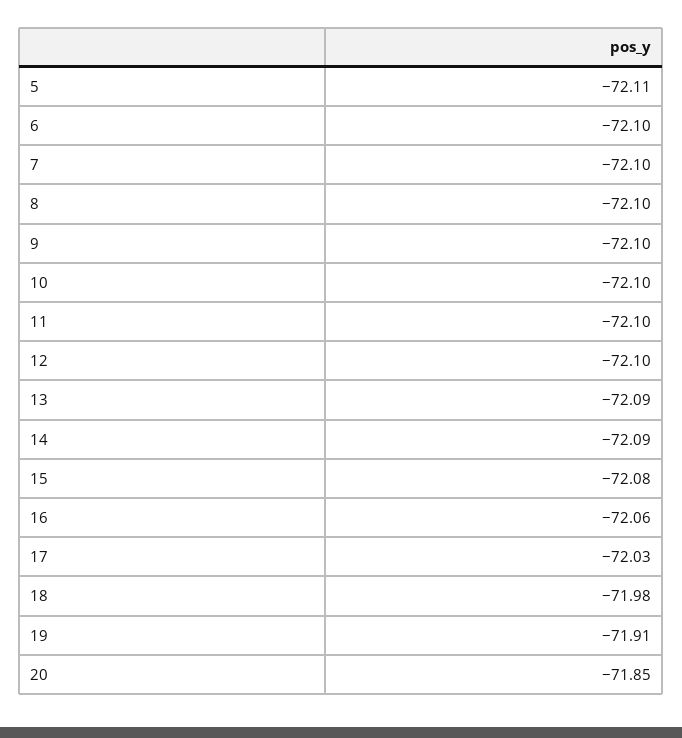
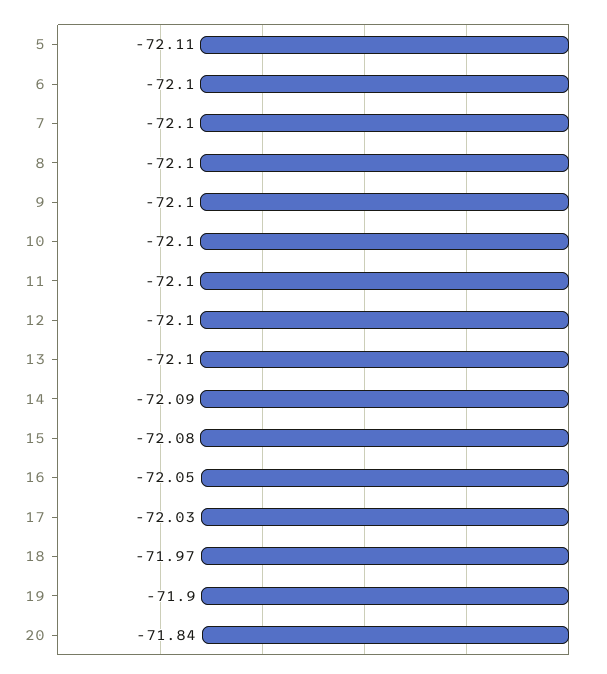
13: -72.09 -> -72.1
16: -72.06 -> -72.05
18: -71.98 -> -71.97
19: -71.91 -> -71.9
20: -71.85 -> -71.84

